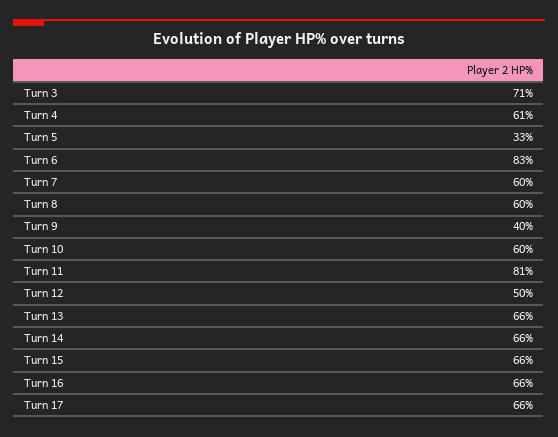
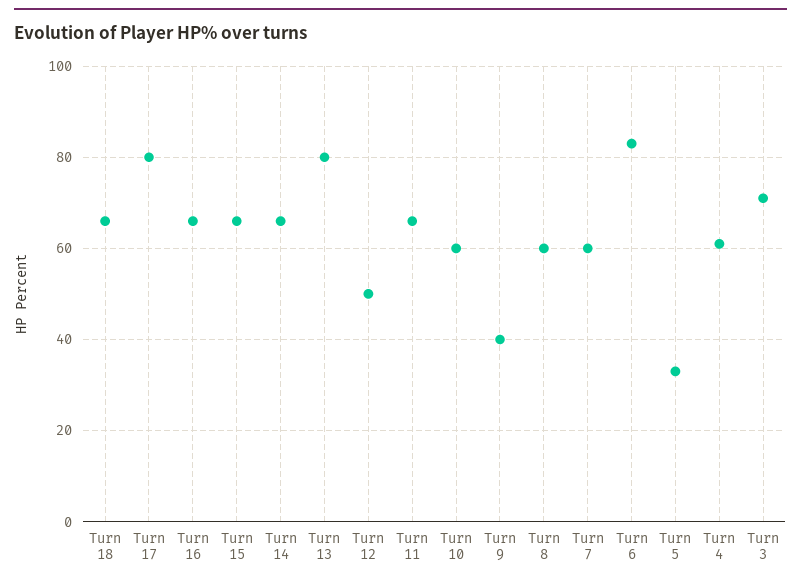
Turn 11: 81 -> 65
Turn 13: 66 -> 80
Turn 17: 66 -> 80
Turn 18: none -> 65

